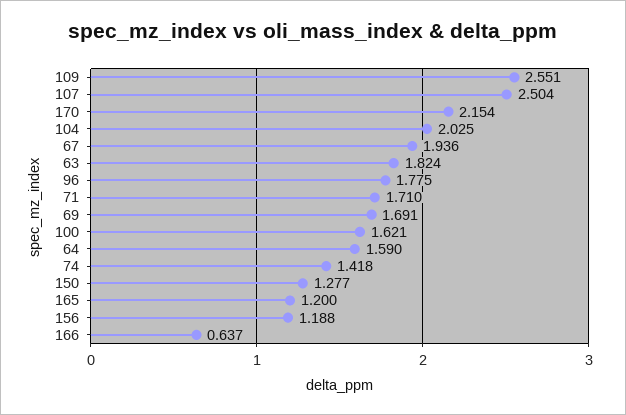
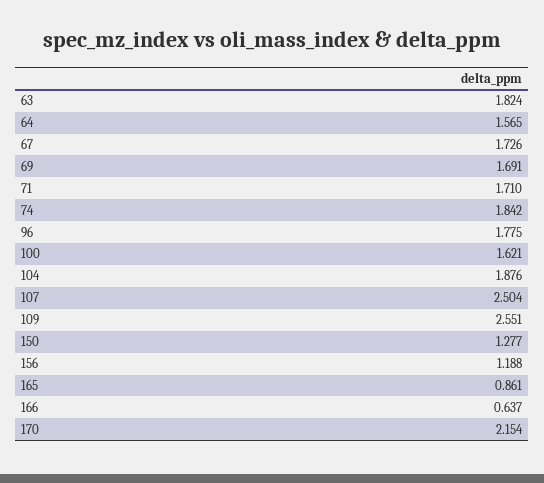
104: 2.025 -> 1.876
67: 1.936 -> 1.726
64: 1.59 -> 1.565
74: 1.418 -> 1.842
165: 1.2 -> 0.861

